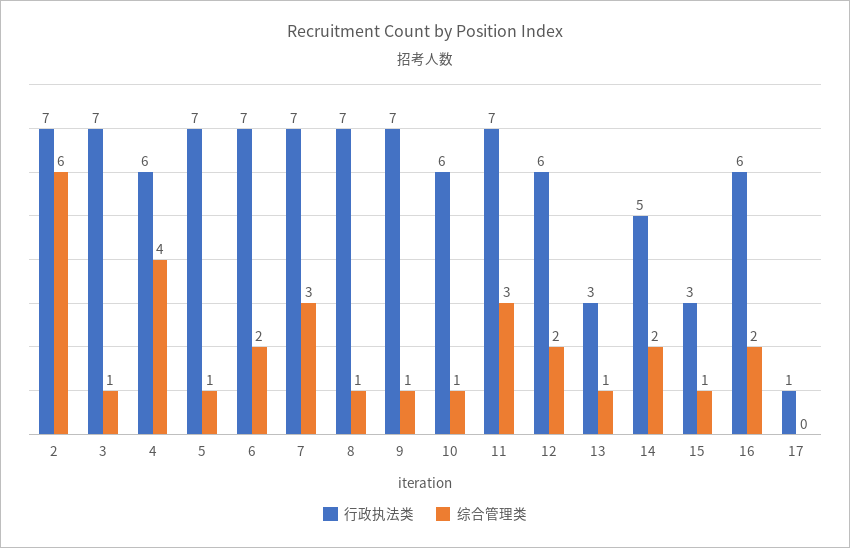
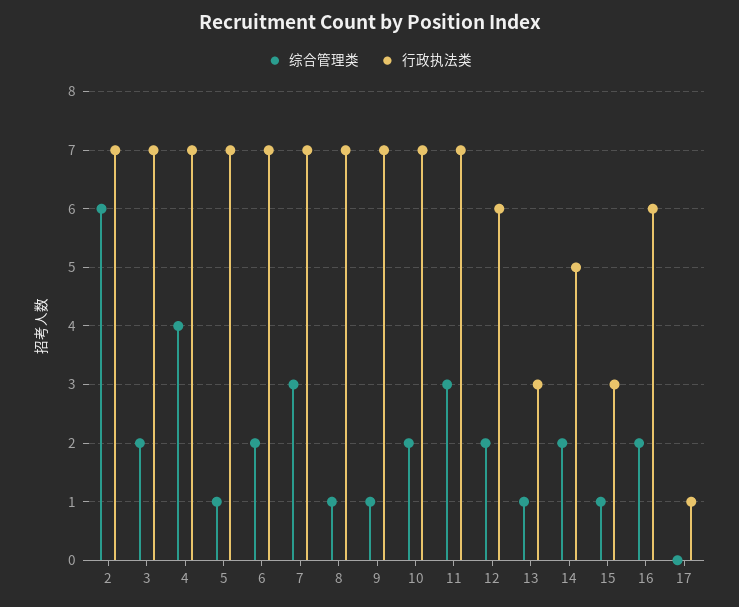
综合管理类, 3: 1 -> 2
行政执法类, 4: 6 -> 7
行政执法类, 10: 6 -> 7
综合管理类, 10: 1 -> 2

